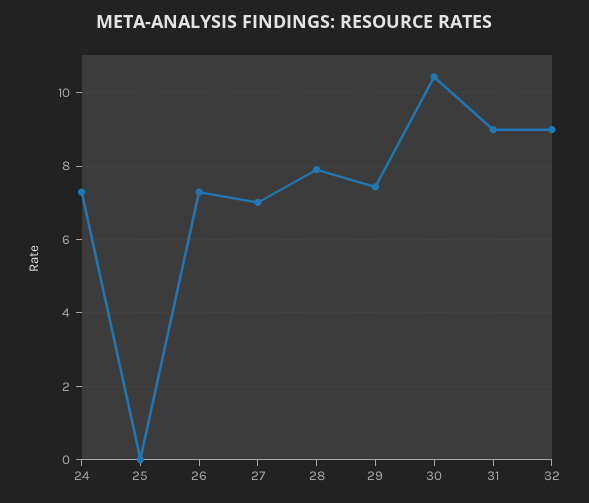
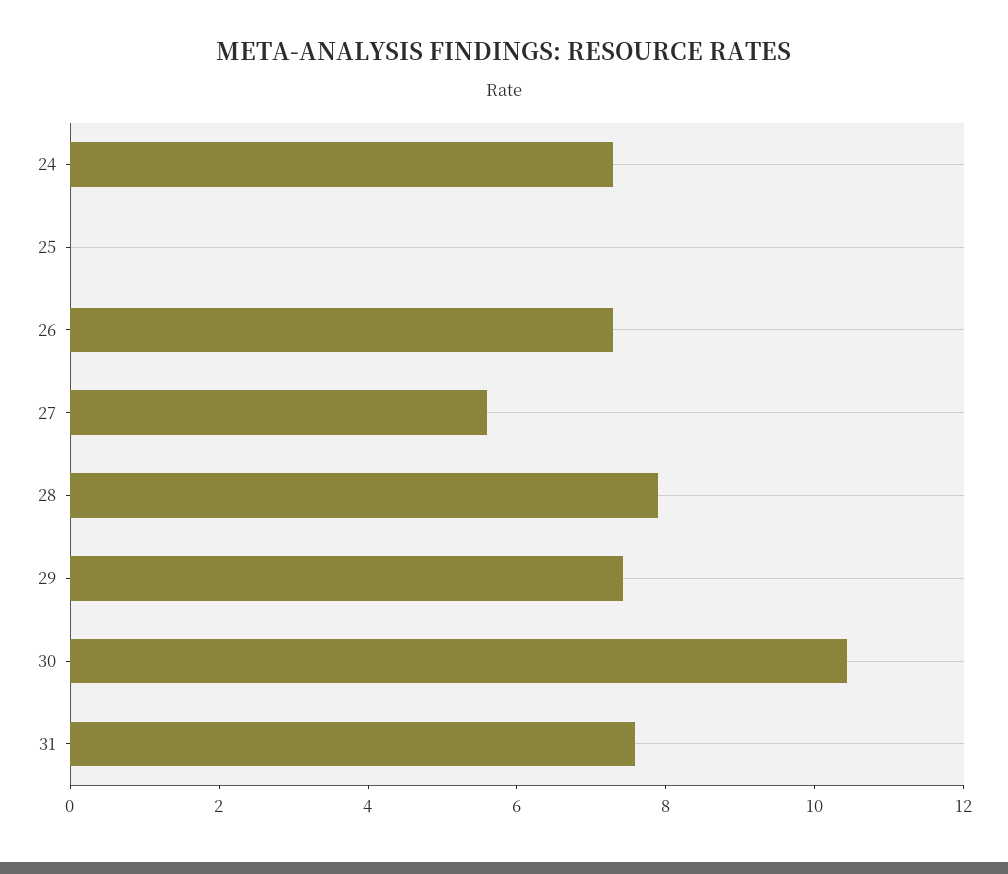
27: 7 -> 5.5
31: 9 -> 7.5
32: 9 -> none

